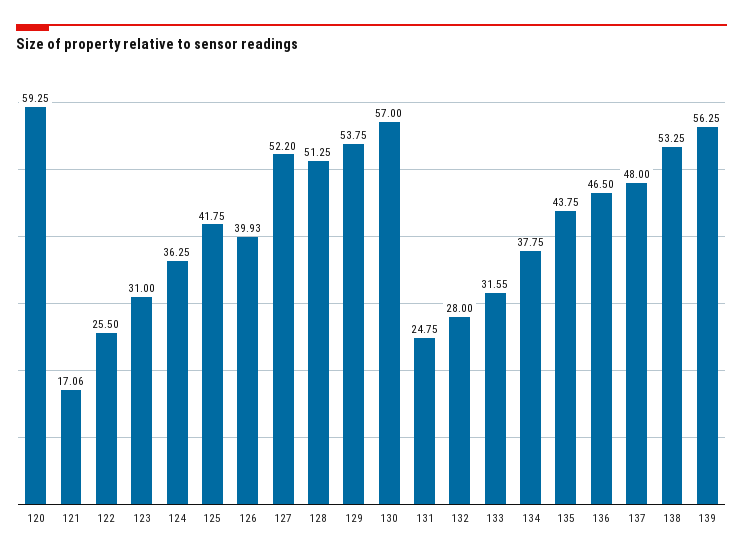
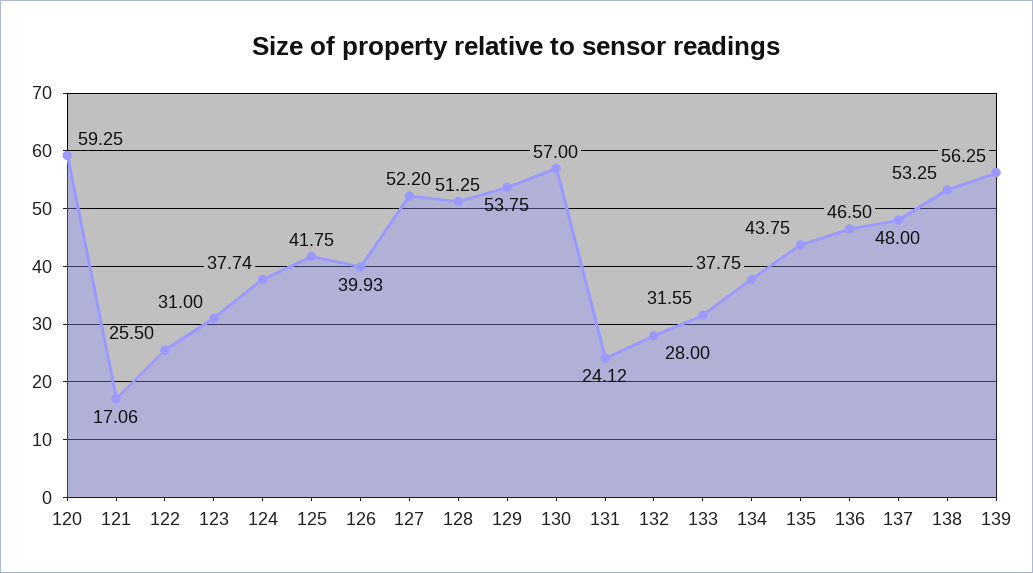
124: 36.25 -> 37.74
131: 24.75 -> 24.12

